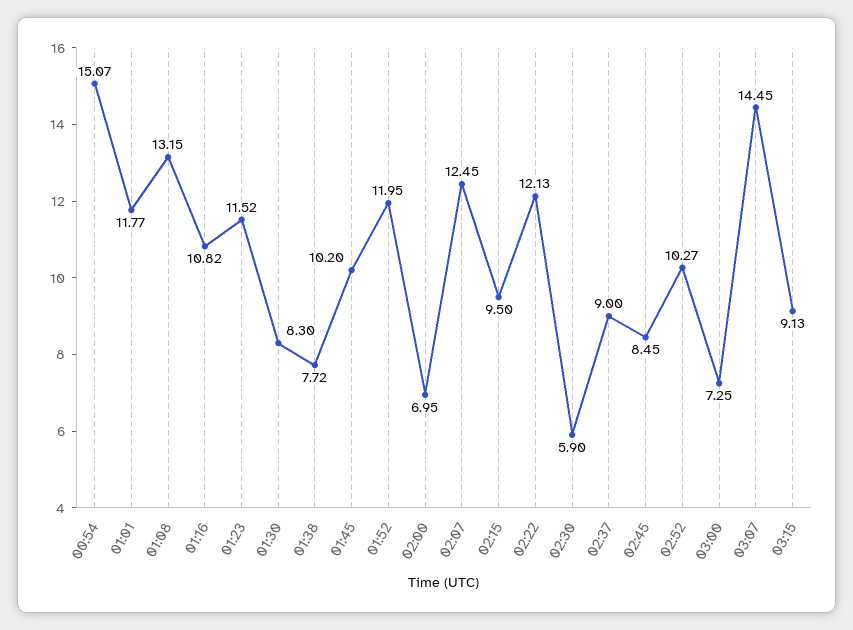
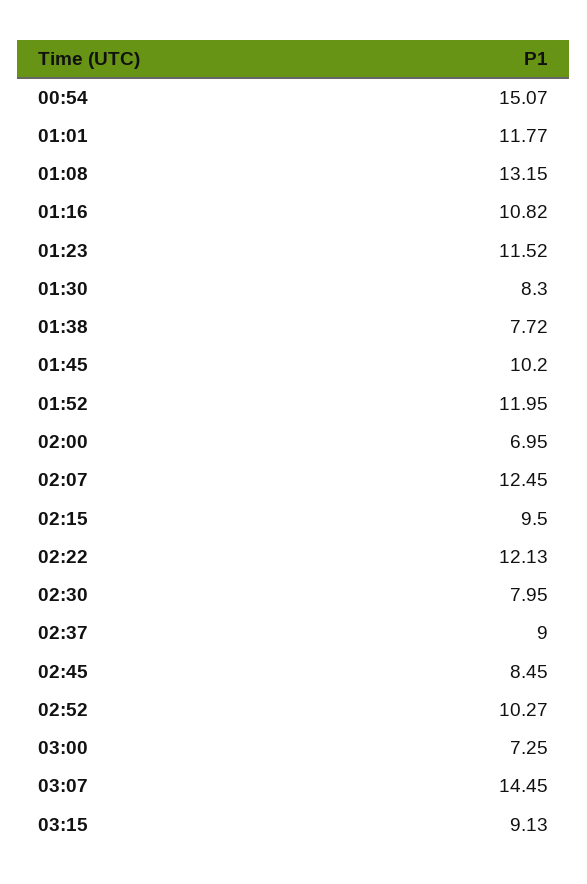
02:30: 5.9 -> 7.95

